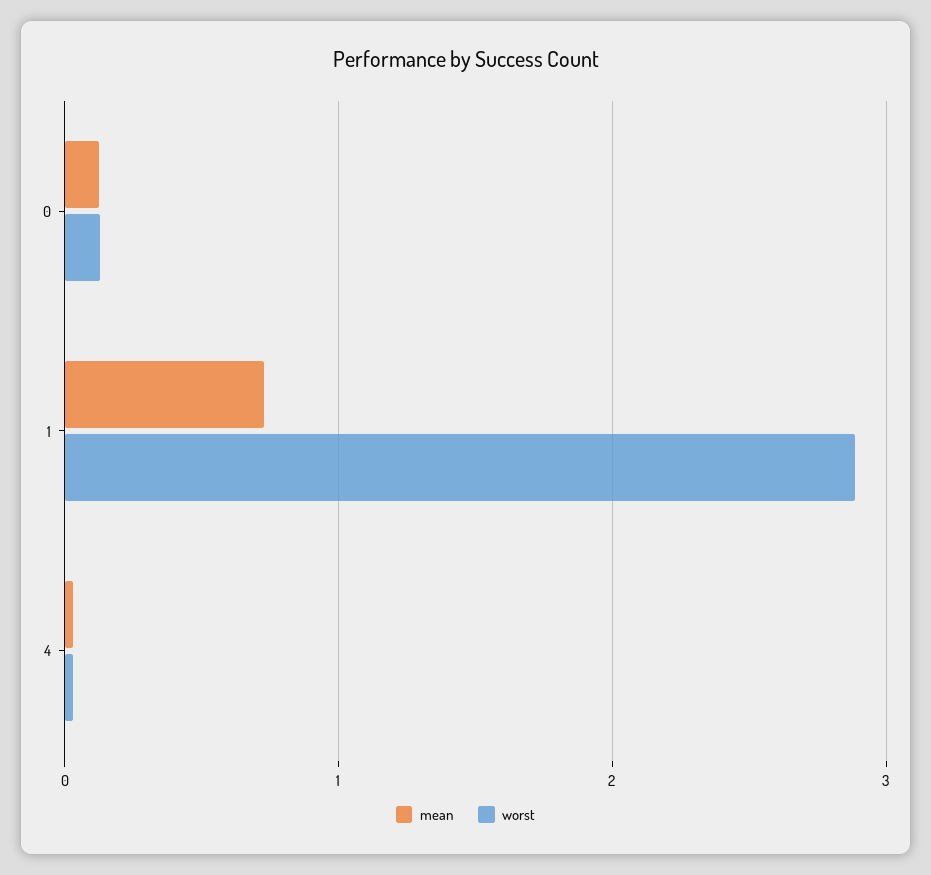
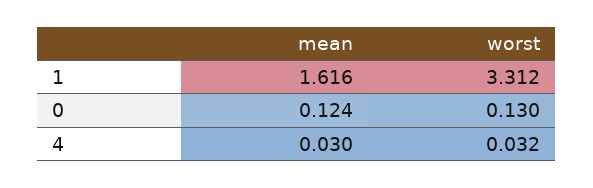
mean, 1: 0.7 -> 1.616
worst, 1: 2.9 -> 3.312

